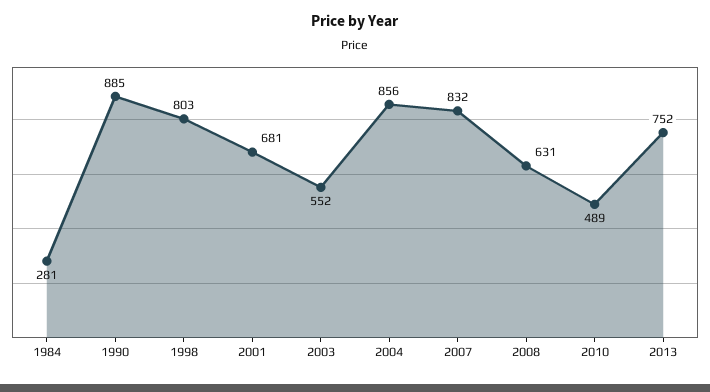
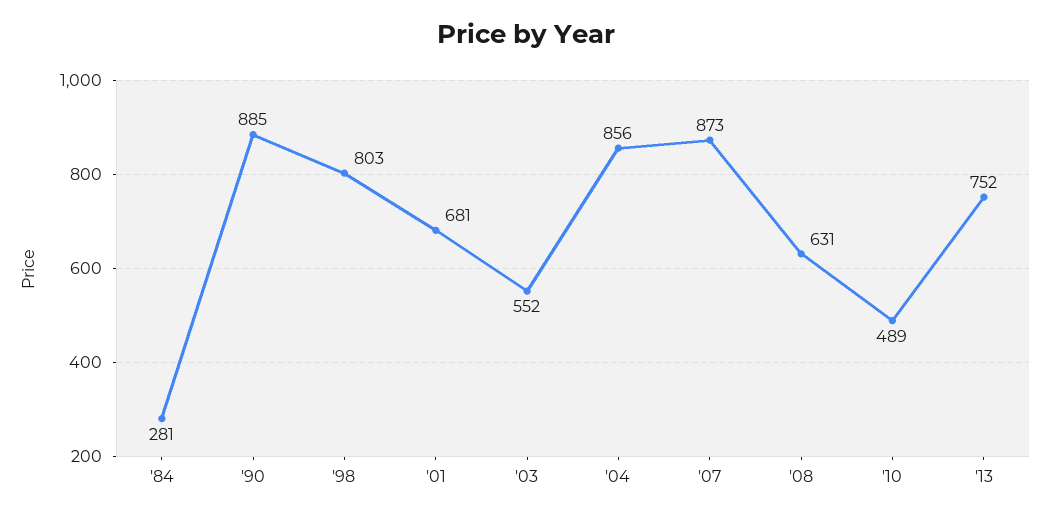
2007: 832 -> 873

